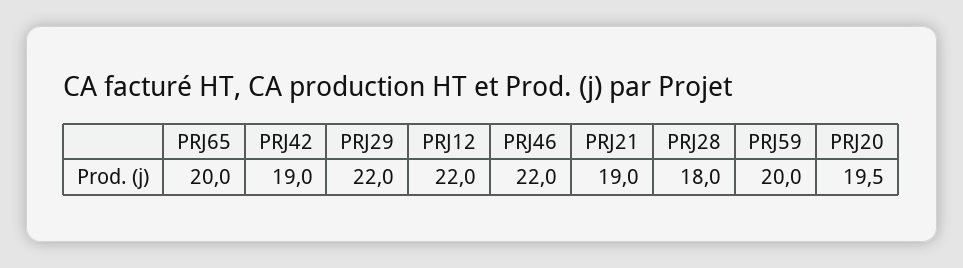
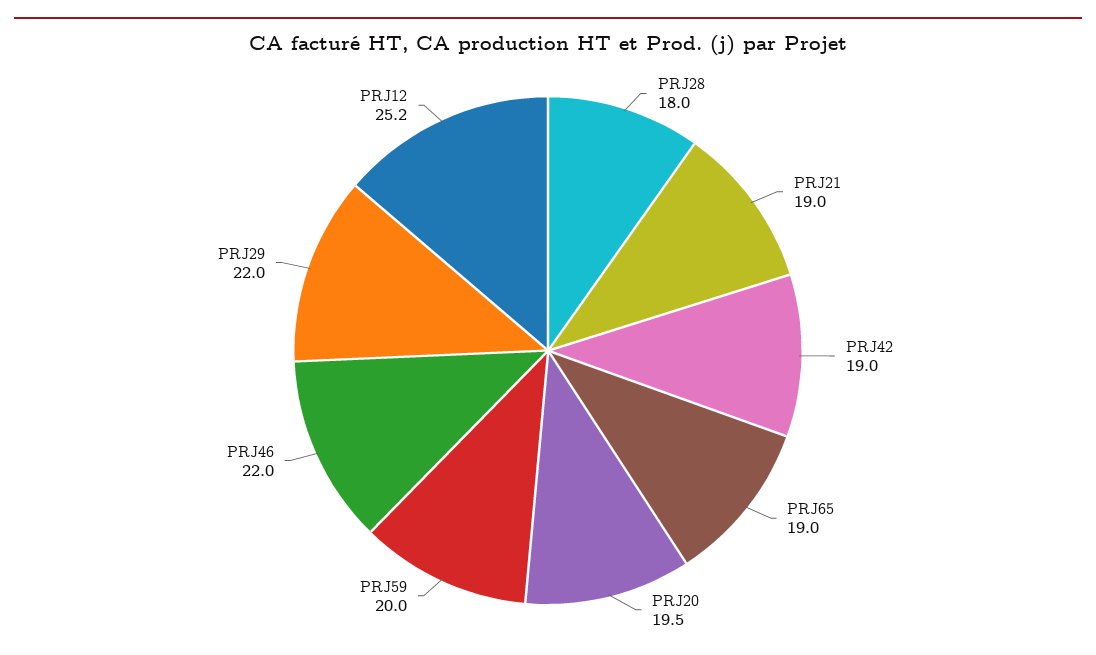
PRJ65: 20 -> 19
PRJ12: 22 -> 25.2

